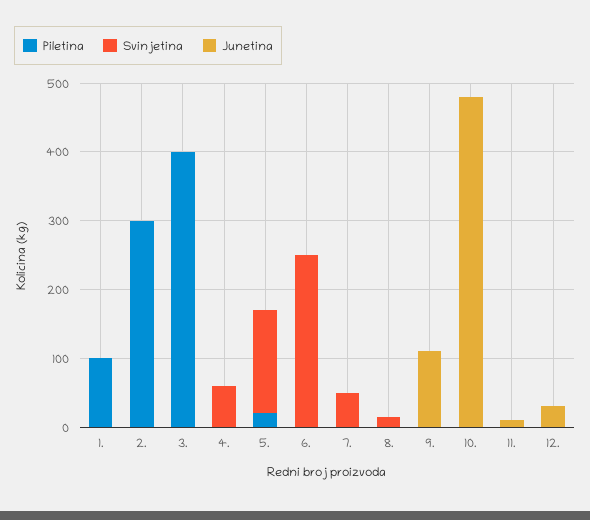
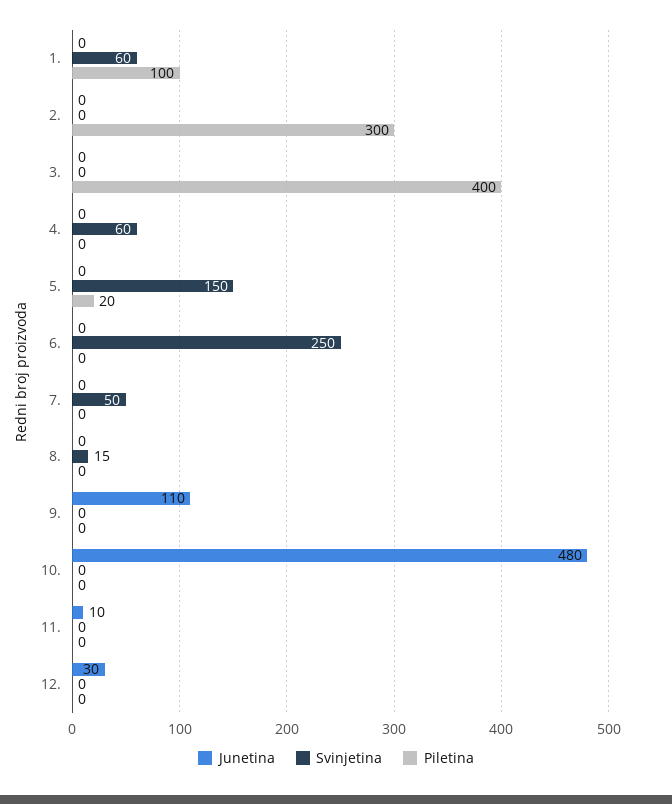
Svinjetina, 1.: 0 -> 60

